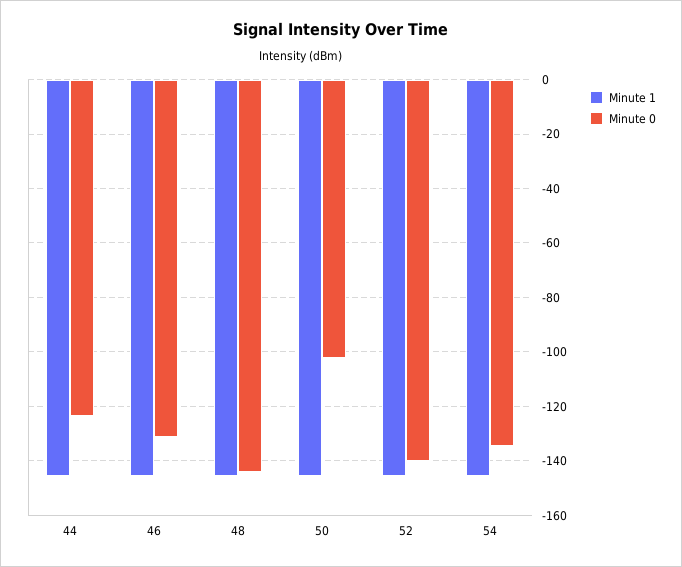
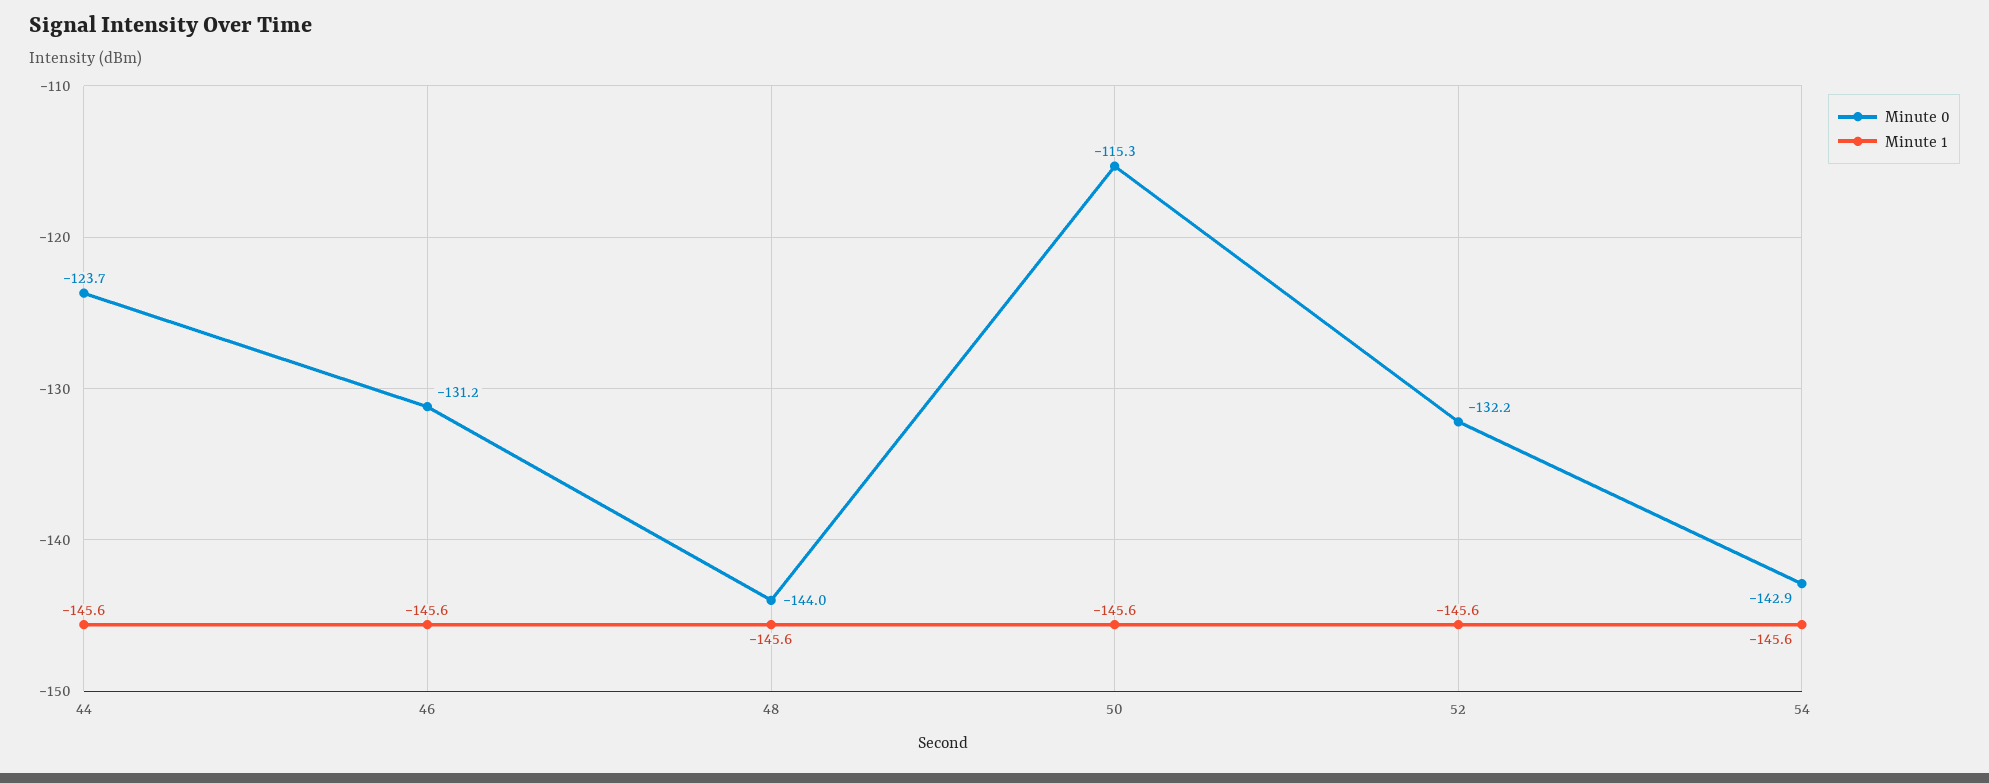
Minute 0, 50: -102.5 -> -115.3
Minute 0, 52: -140 -> -132.2
Minute 0, 54: -135 -> -142.9

